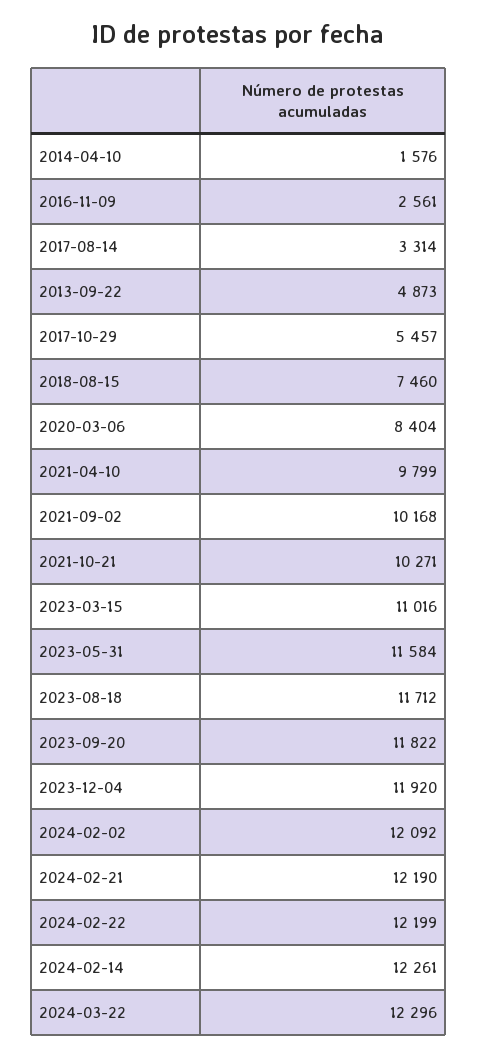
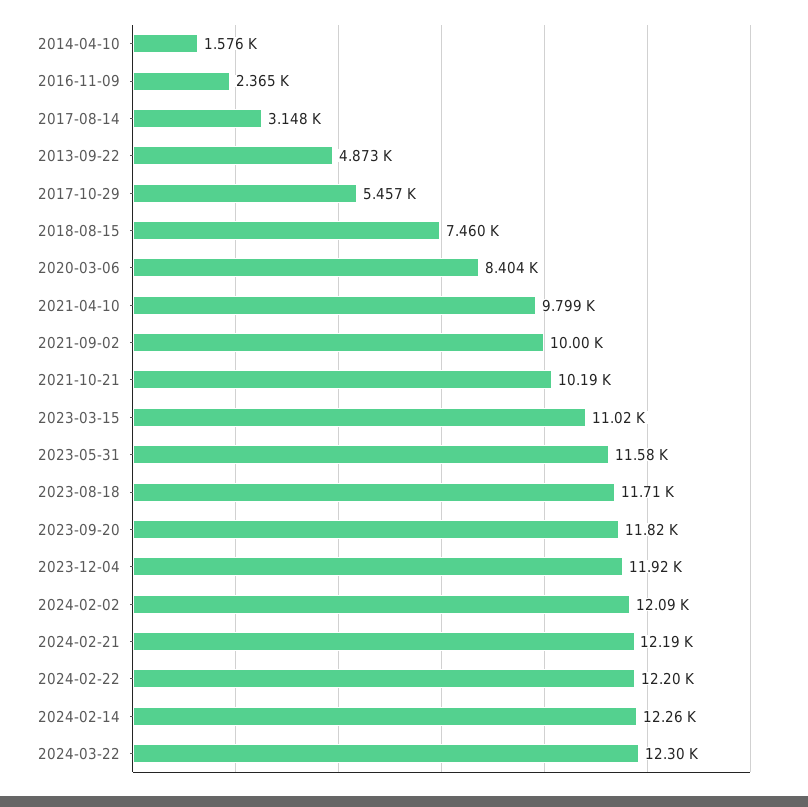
2016-11-09: 2561 -> 2365
2017-08-14: 3314 -> 3148
2021-09-02: 10168 -> 10000
2021-10-21: 10271 -> 10190

